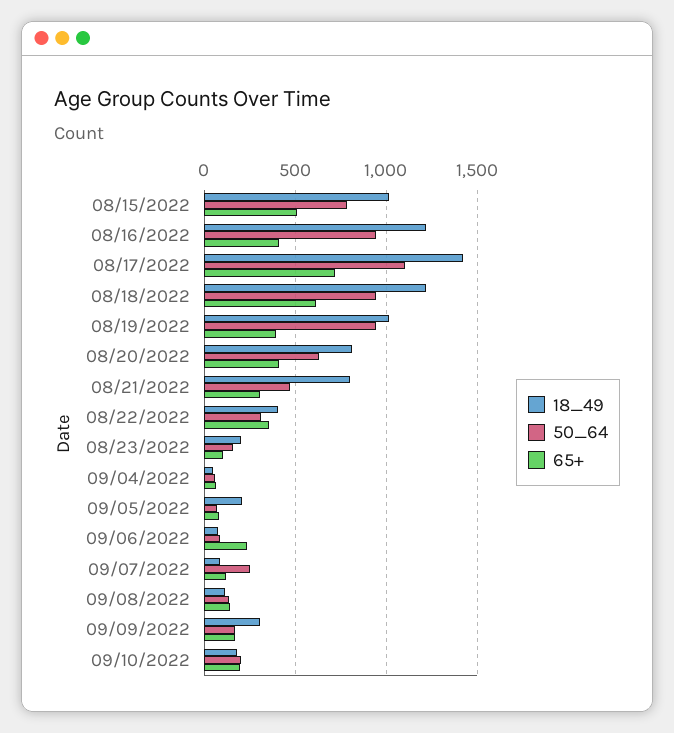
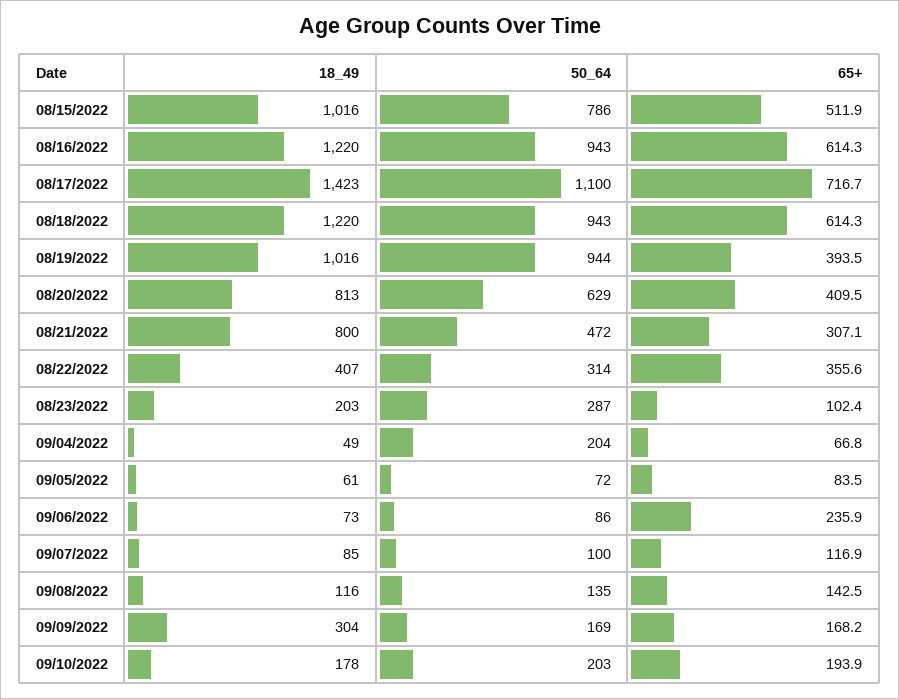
65+, 08/16/2022: 400 -> 614.3
50_64, 08/23/2022: 150 -> 287
50_64, 09/04/2022: 50 -> 204
18_49, 09/05/2022: 200 -> 61
50_64, 09/07/2022: 250 -> 100

